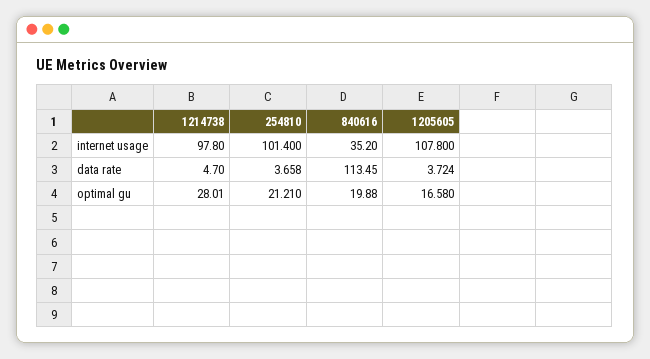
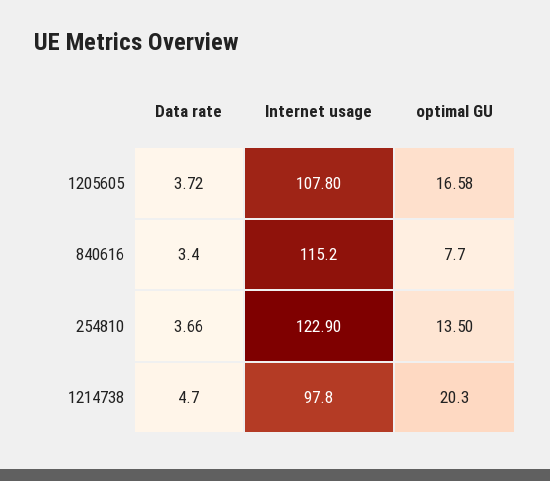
254810, internet usage: 101.4 -> 122.9
840616, internet usage: 35.2 -> 115.2
840616, data rate: 113.45 -> 3.4
1214738, optimal gu: 28.01 -> 20.3
254810, optimal gu: 21.21 -> 13.5
840616, optimal gu: 19.88 -> 7.7

